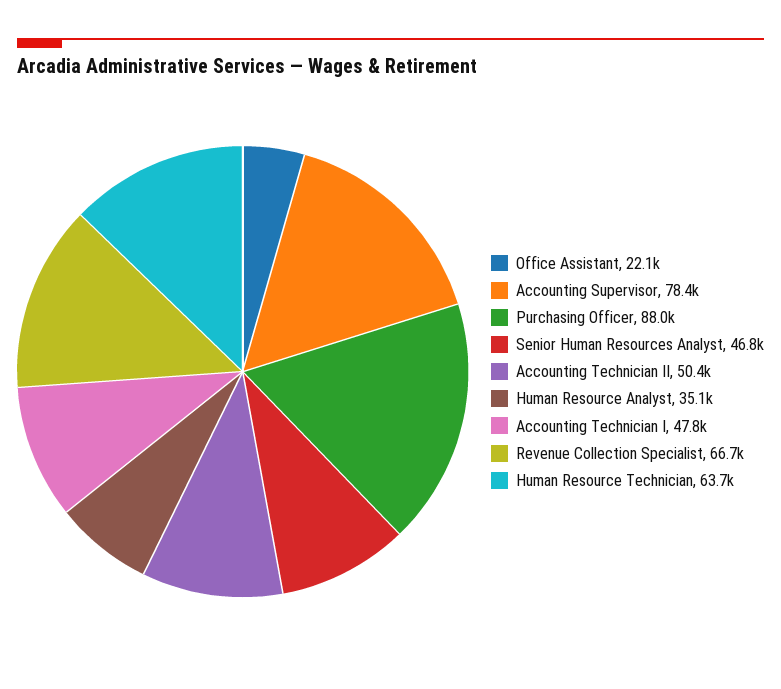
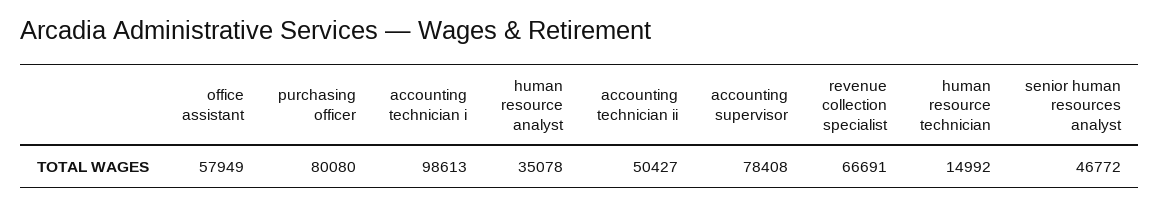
Office Assistant: 22100 -> 57949
Purchasing Officer: 88000 -> 80080
Accounting Technician I: 47800 -> 98613
Human Resource Technician: 63700 -> 14992

